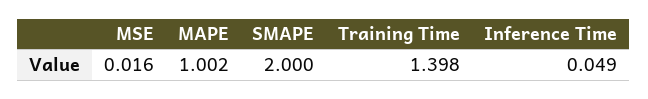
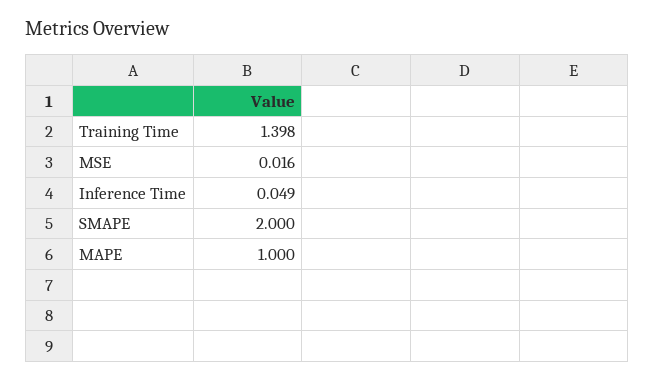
MAPE: 1.002 -> 1

